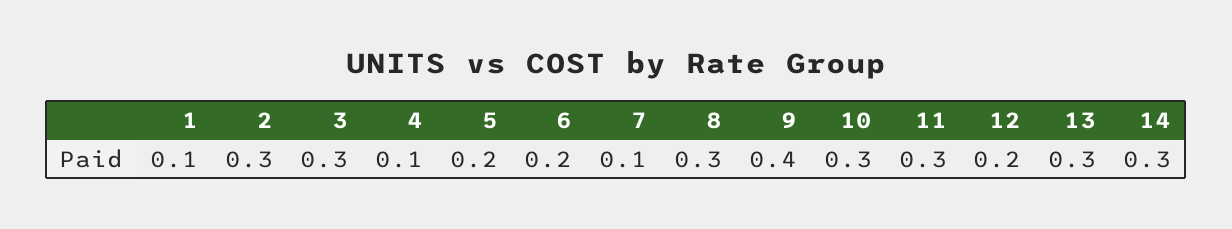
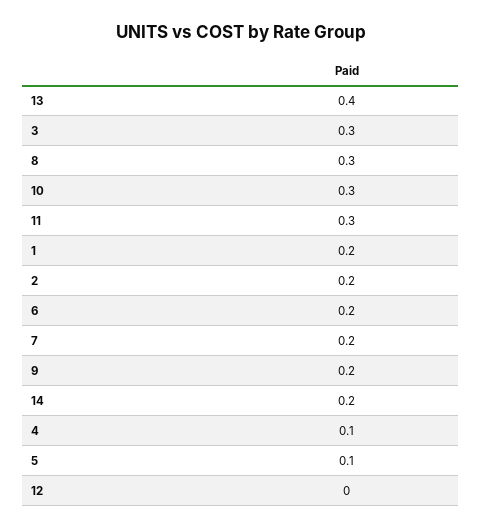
1: 0.1 -> 0.2
2: 0.3 -> 0.2
5: 0.2 -> 0.1
7: 0.1 -> 0.2
9: 0.4 -> 0.2
12: 0.2 -> 0
13: 0.3 -> 0.4
14: 0.3 -> 0.2

